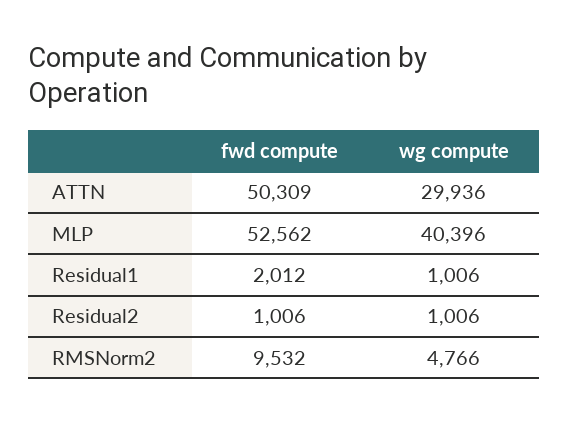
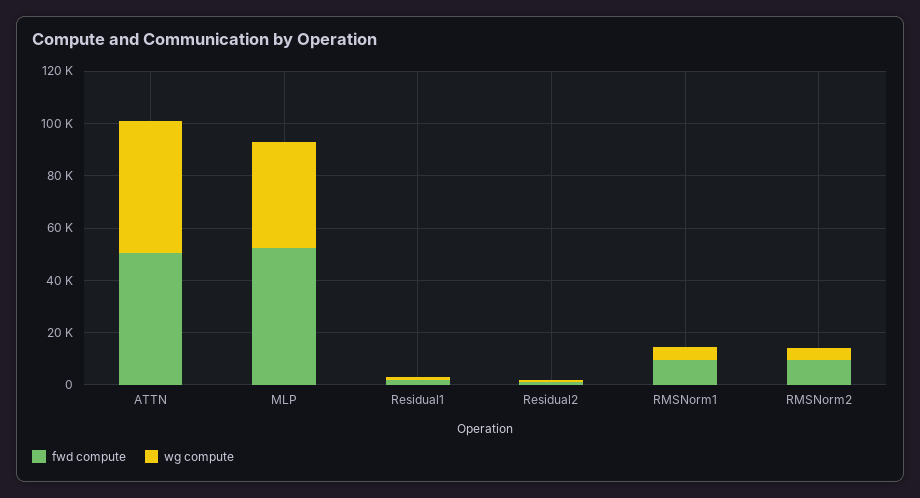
wg compute, ATTN: 29936 -> 50000
fwd compute, RMSNorm1: none -> 10000
wg compute, RMSNorm1: none -> 5000

